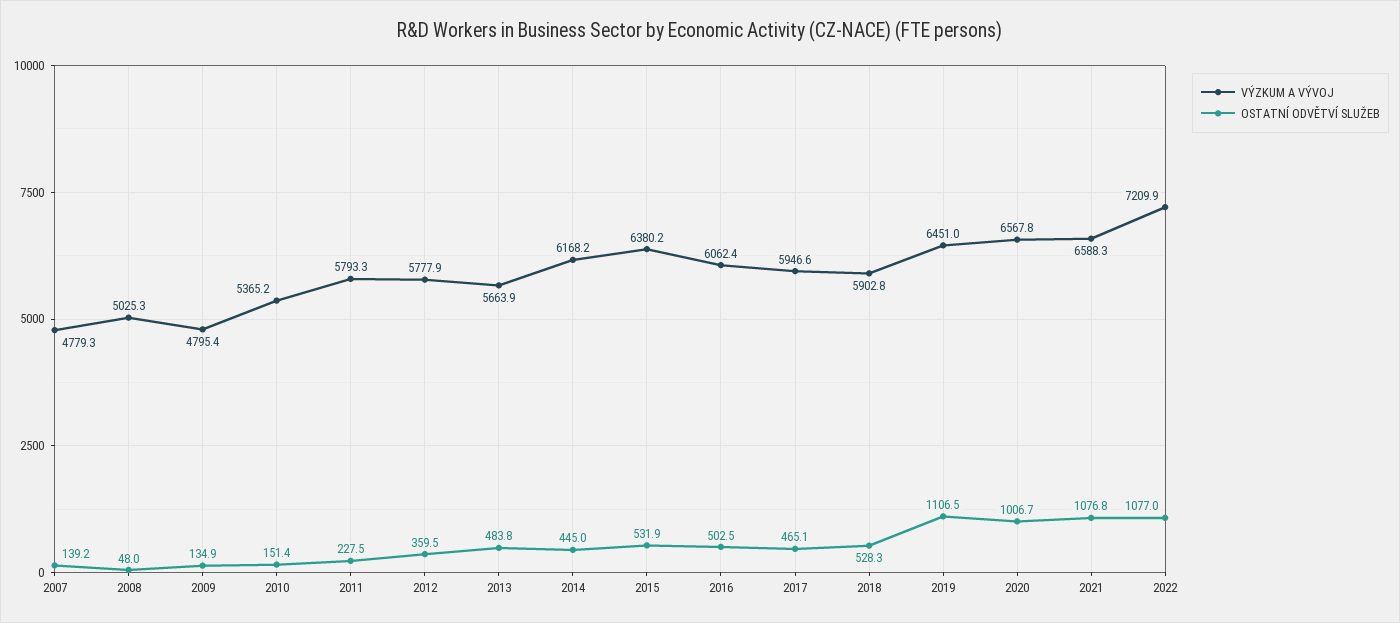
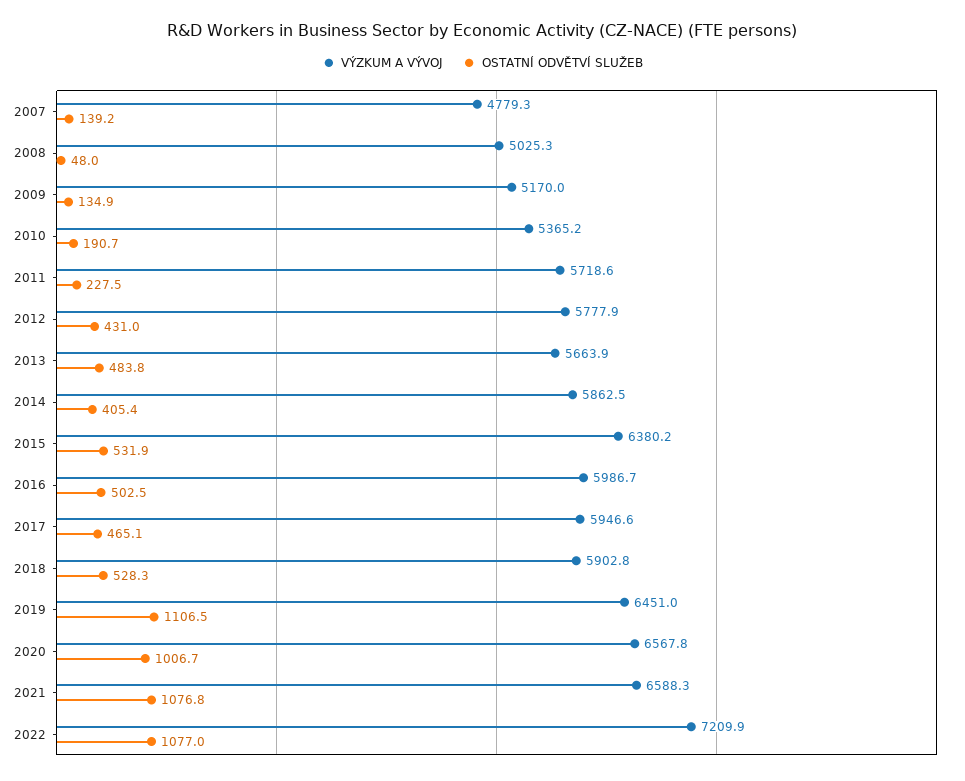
VÝZKUM A VÝVOJ, 2009: 4795.4 -> 5170
OSTATNÍ ODVĚTVÍ SLUŽEB, 2010: 151.4 -> 190.7
VÝZKUM A VÝVOJ, 2011: 5793.3 -> 5718.6
OSTATNÍ ODVĚTVÍ SLUŽEB, 2012: 359.5 -> 431
VÝZKUM A VÝVOJ, 2014: 6168.2 -> 5862.5
OSTATNÍ ODVĚTVÍ SLUŽEB, 2014: 445 -> 405.4
VÝZKUM A VÝVOJ, 2016: 6062.4 -> 5986.7

